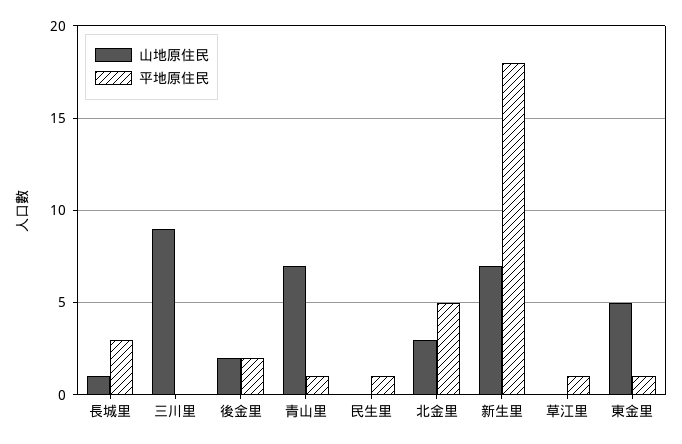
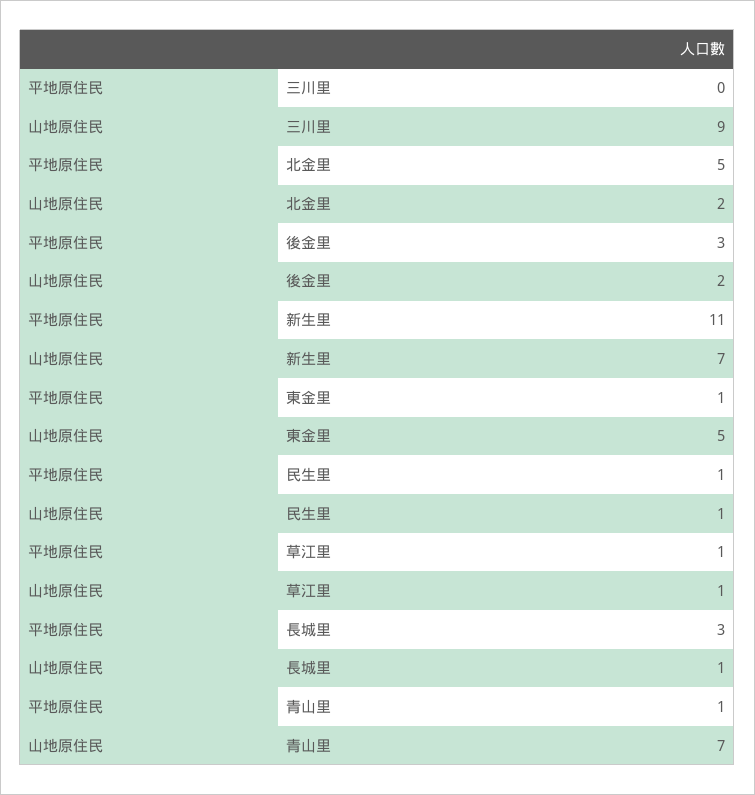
平地原住民, 後金里: 2 -> 3
山地原住民, 民生里: 0 -> 1
山地原住民, 北金里: 3 -> 2
平地原住民, 新生里: 18 -> 11
山地原住民, 草江里: 0 -> 1

